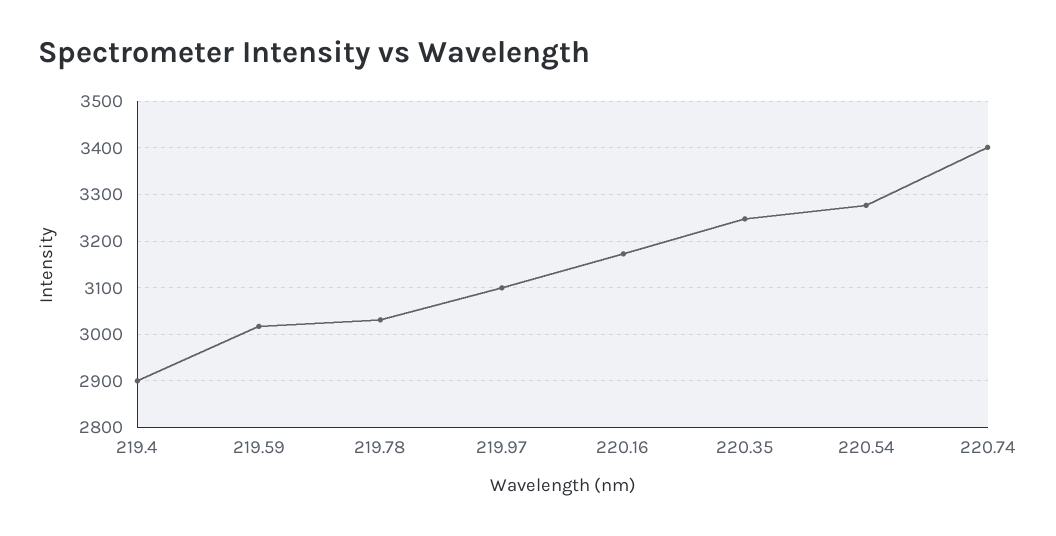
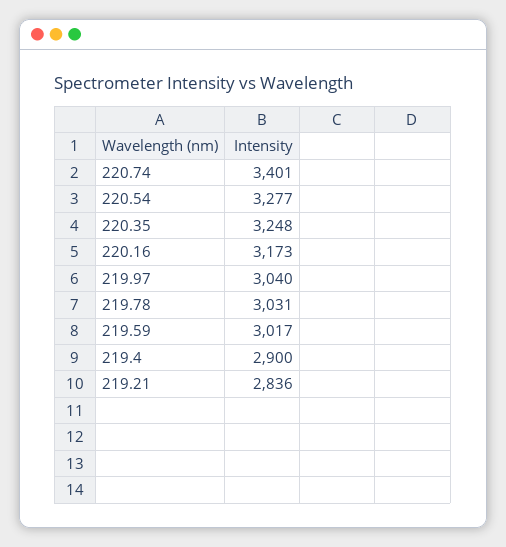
219.97: 3100 -> 3040
219.21: none -> 2836

